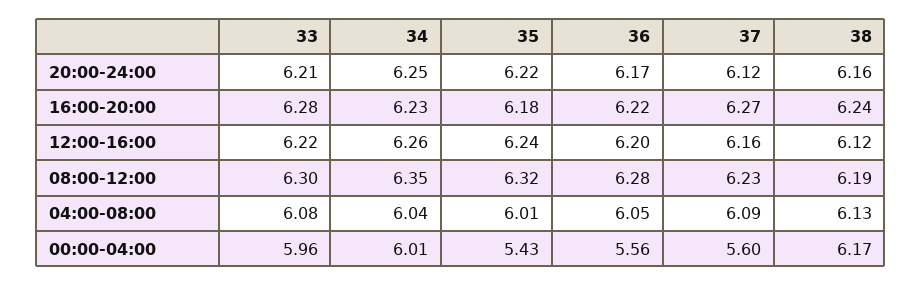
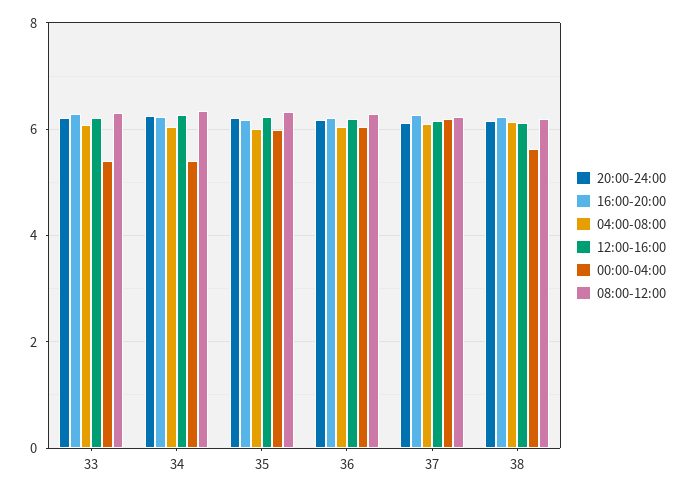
00:00-04:00, 33: 5.96 -> 5.4
00:00-04:00, 34: 6.01 -> 5.4
00:00-04:00, 35: 5.43 -> 6
00:00-04:00, 36: 5.56 -> 6
00:00-04:00, 37: 5.6 -> 6.2
00:00-04:00, 38: 6.17 -> 5.6

